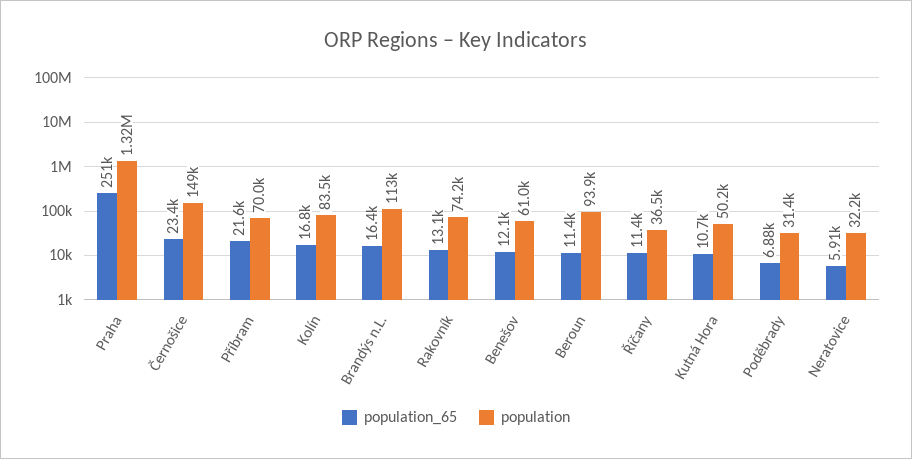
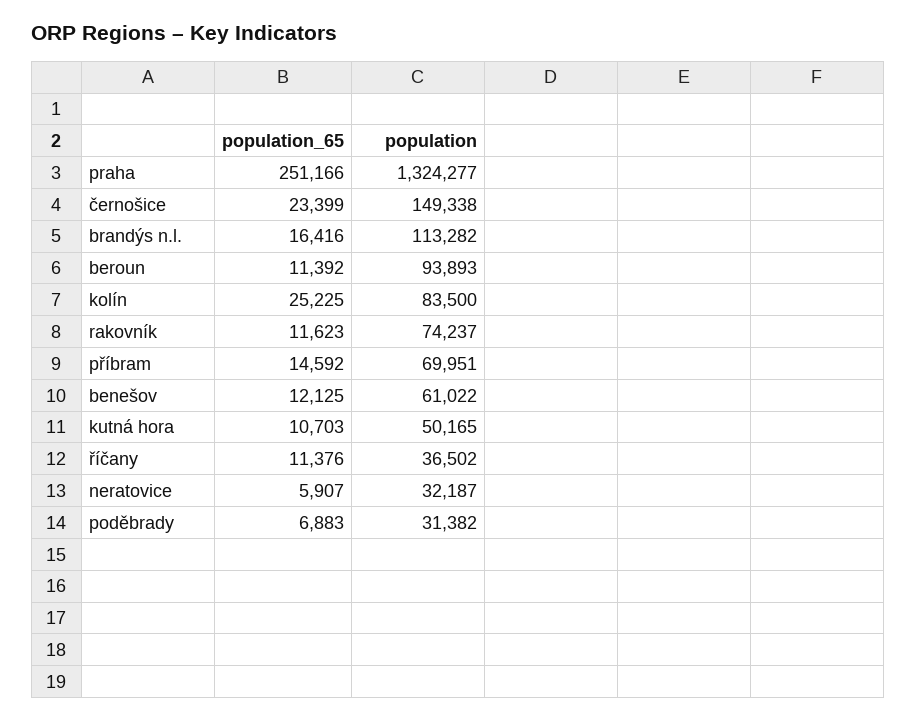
population_65, Příbram: 21600 -> 14592
population_65, Kolín: 16800 -> 25225
population_65, Rakovník: 13100 -> 11623

